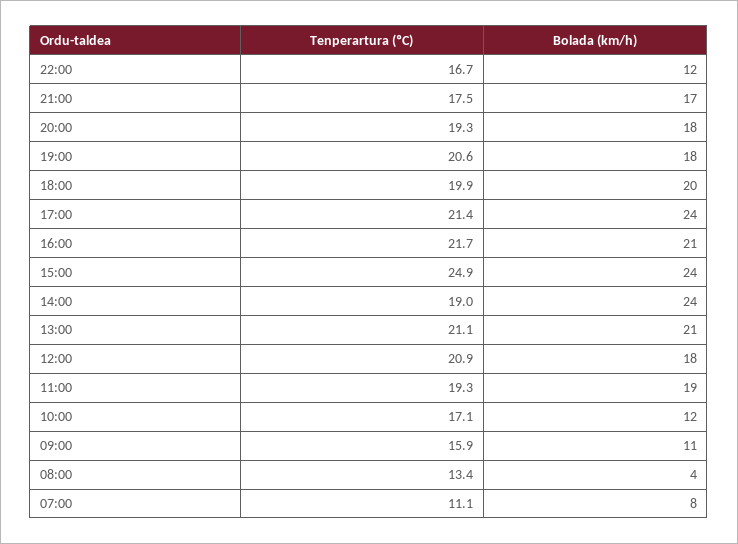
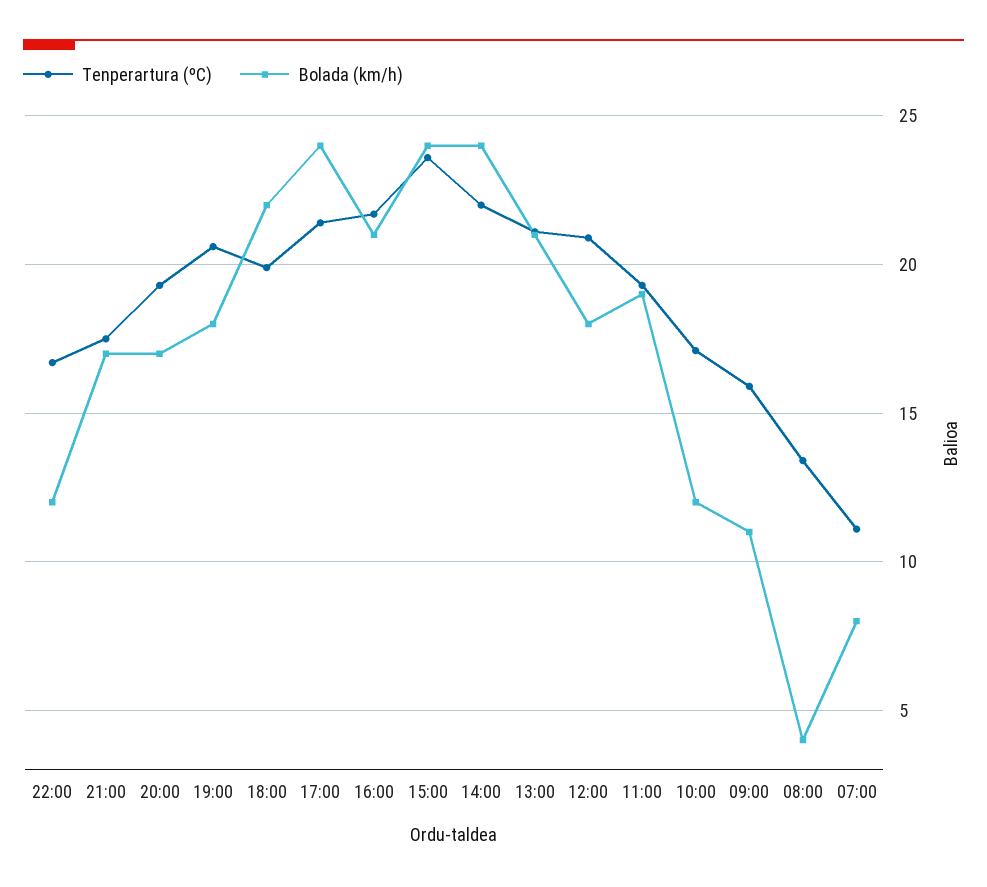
Bolada (km/h), 20:00: 18 -> 17
Bolada (km/h), 18:00: 20 -> 22
Tenperartura (ºC), 15:00: 24.9 -> 23.5
Tenperartura (ºC), 14:00: 19 -> 22

